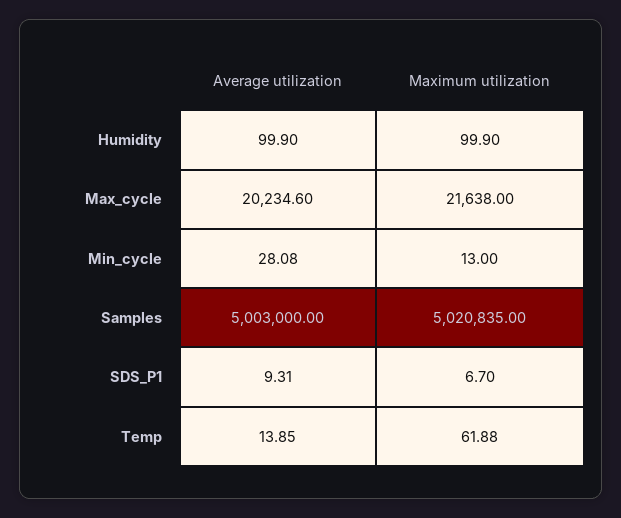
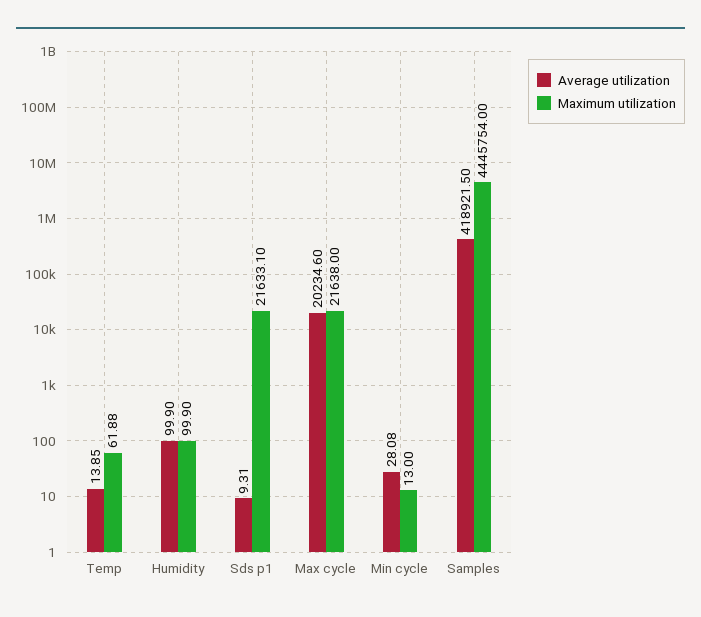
Average utilization, Samples: 5003000 -> 418921.5
Maximum utilization, Samples: 5020835 -> 4445754
Maximum utilization, SDS_P1: 6.7 -> 21633.1

